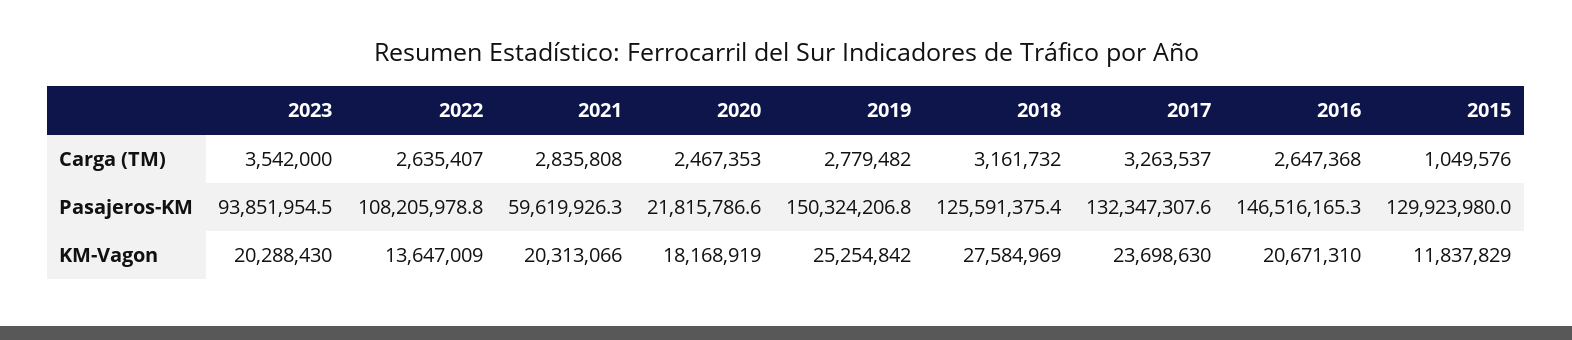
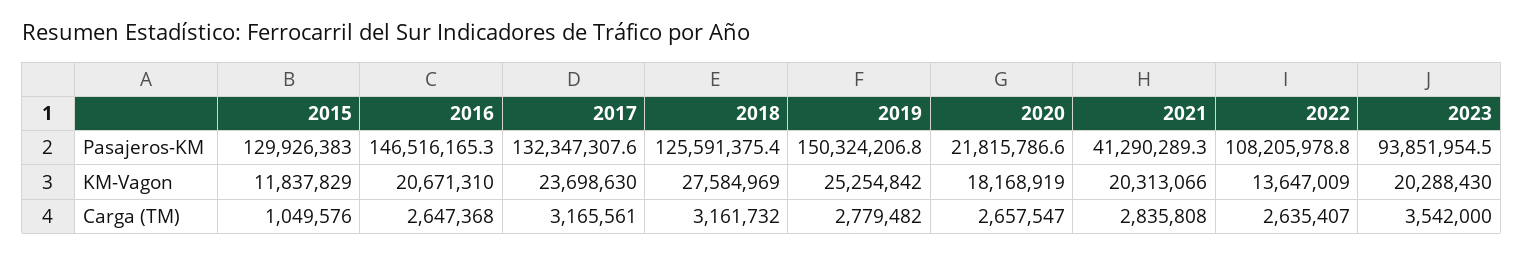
2020, Carga (TM): 2467353 -> 2657547
2017, Carga (TM): 3263537 -> 3165561
2021, Pasajeros-KM: 59619926.3 -> 41290289.3
2015, Pasajeros-KM: 129923980 -> 129926383

